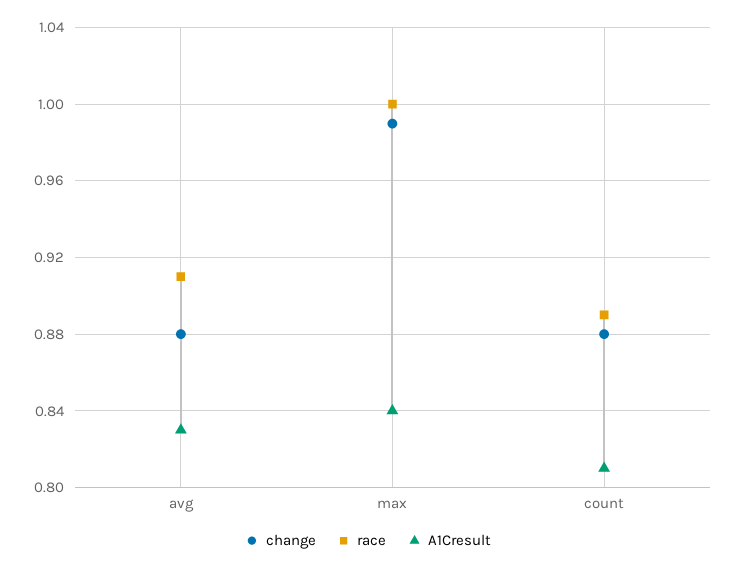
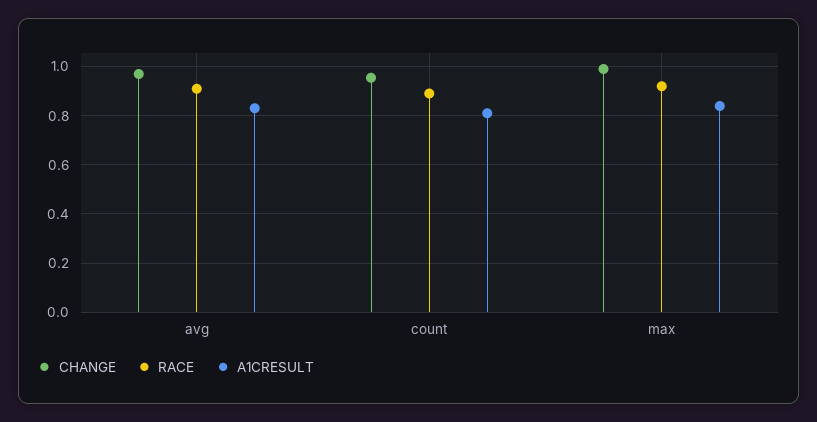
change, avg: 0.88 -> 0.975
race, max: 1 -> 0.925
change, count: 0.88 -> 0.95

